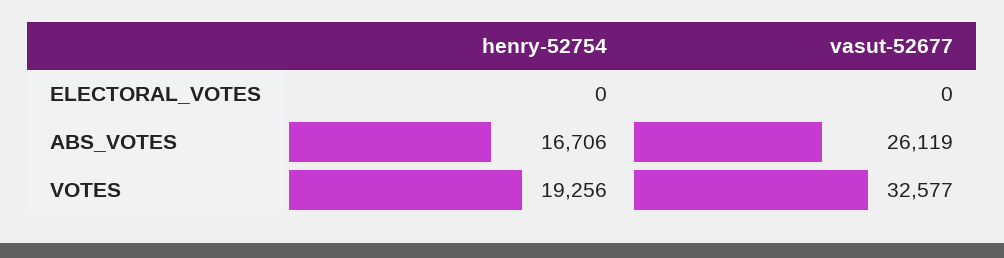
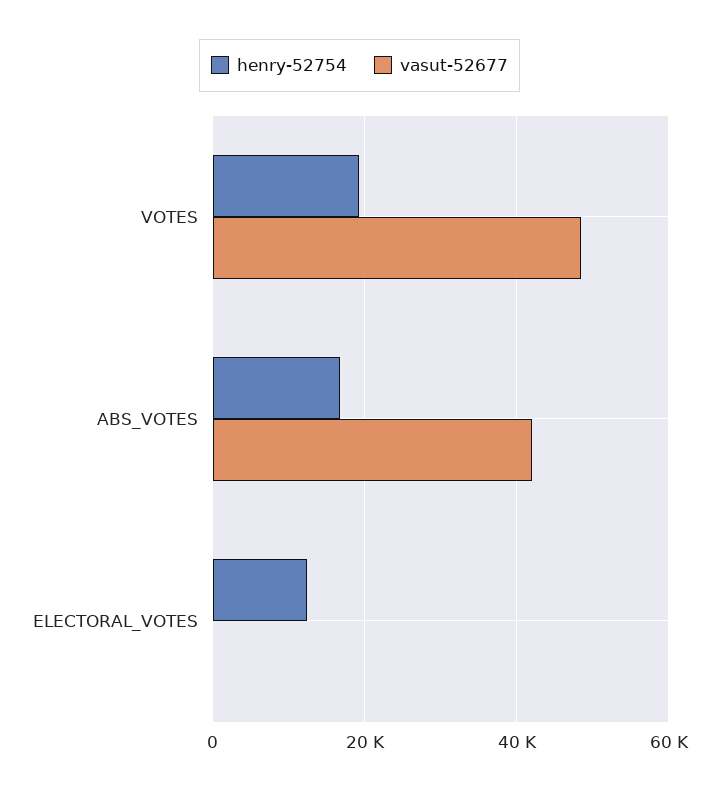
henry-52754, ELECTORAL_VOTES: 0 -> 12000
vasut-52677, ABS_VOTES: 26119 -> 42000
vasut-52677, VOTES: 32577 -> 48000

